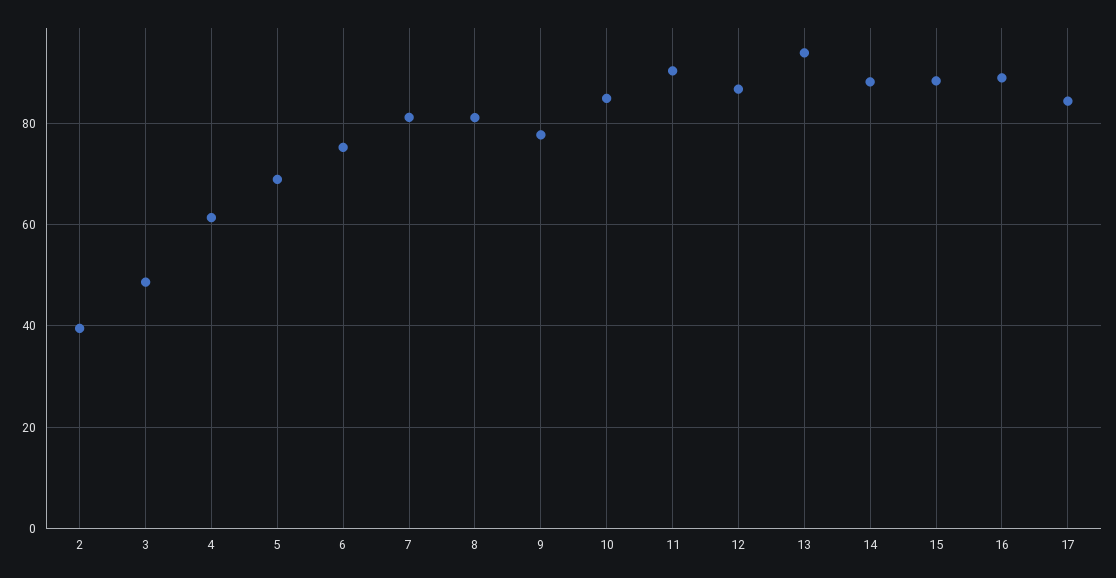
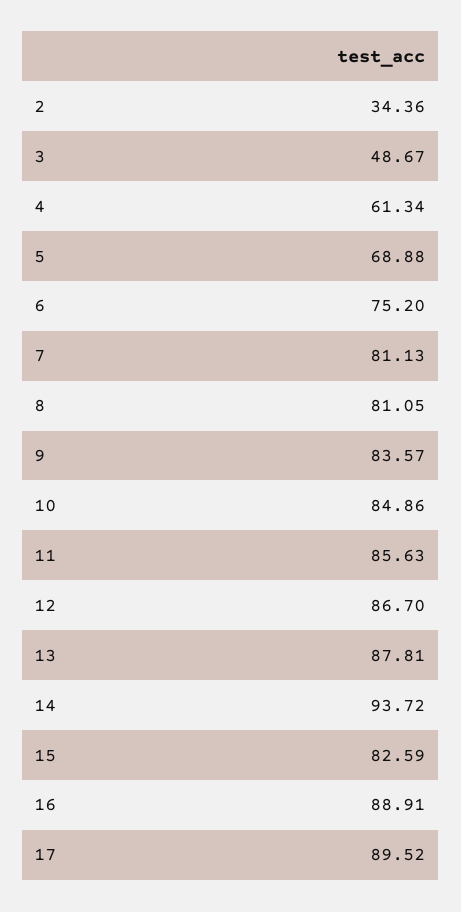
2: 40 -> 34.36
9: 78 -> 83.57
11: 90 -> 85.63
13: 94 -> 87.81
14: 88 -> 93.72
15: 88 -> 82.59
17: 84 -> 89.52

